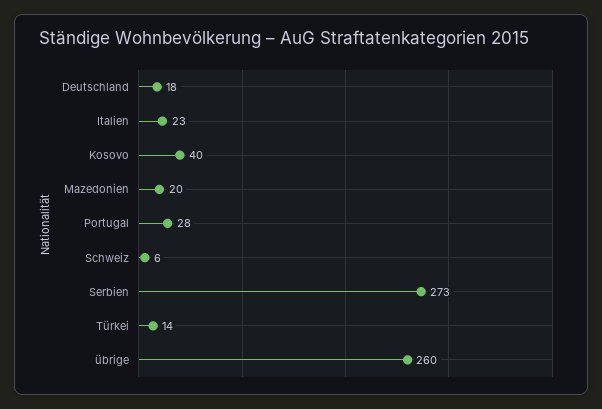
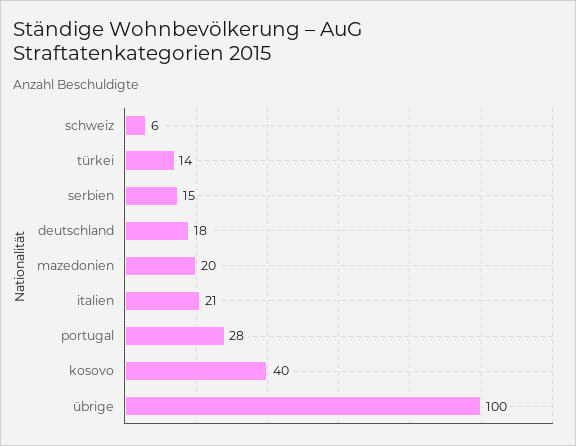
Italien: 23 -> 21
Serbien: 273 -> 15
übrige: 260 -> 100

